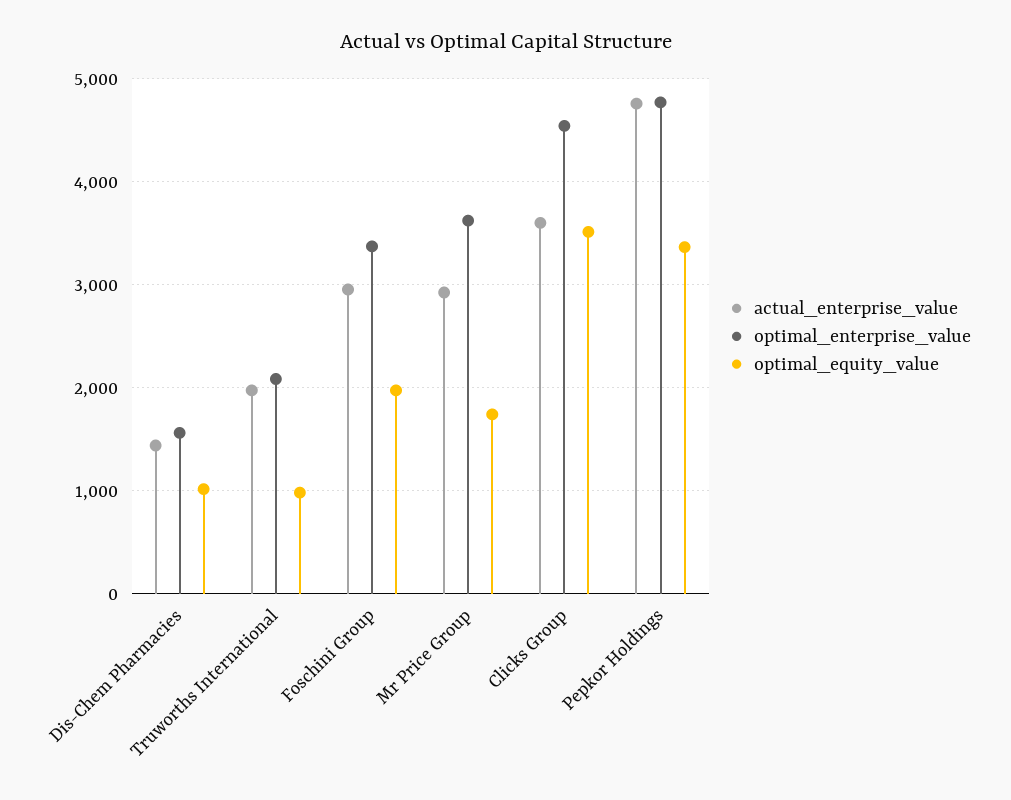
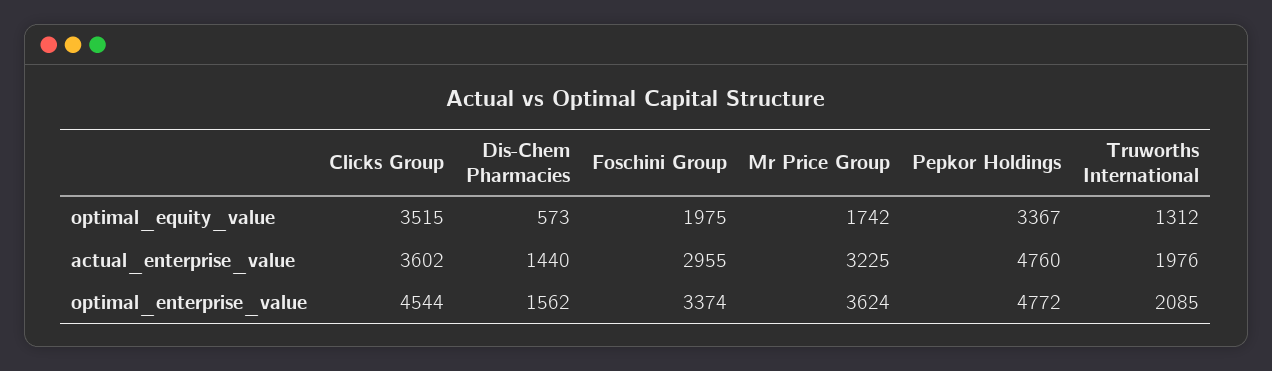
optimal_equity_value, Dis-Chem Pharmacies: 1000 -> 573
optimal_equity_value, Truworths International: 1000 -> 1312
actual_enterprise_value, Mr Price Group: 2900 -> 3225

